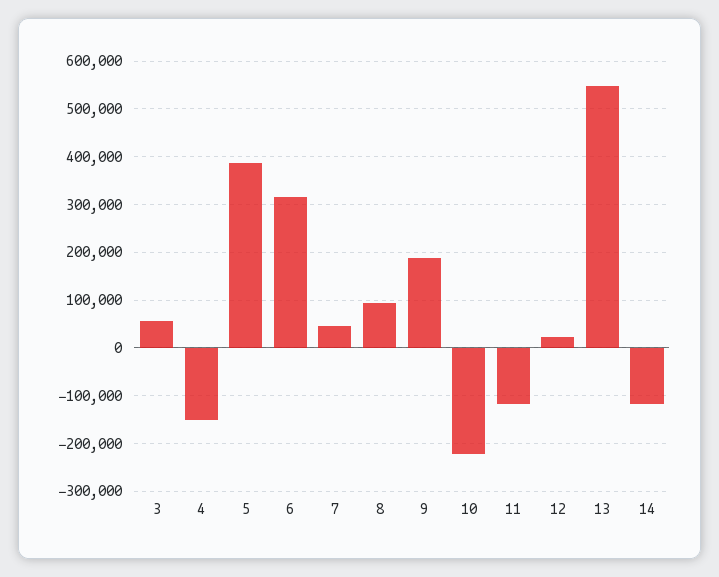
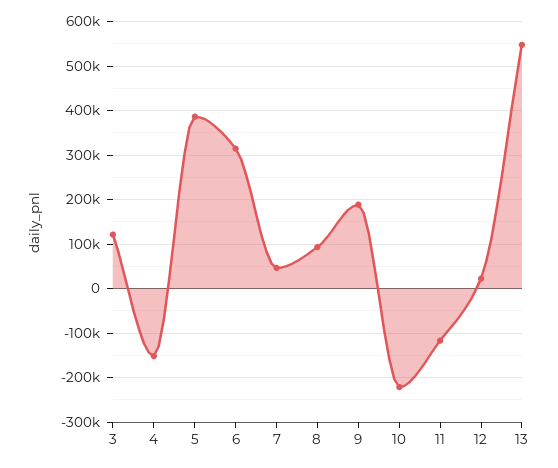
3: 60000 -> 120000
14: -120000 -> none

